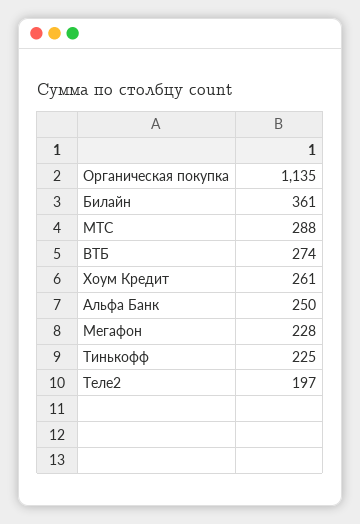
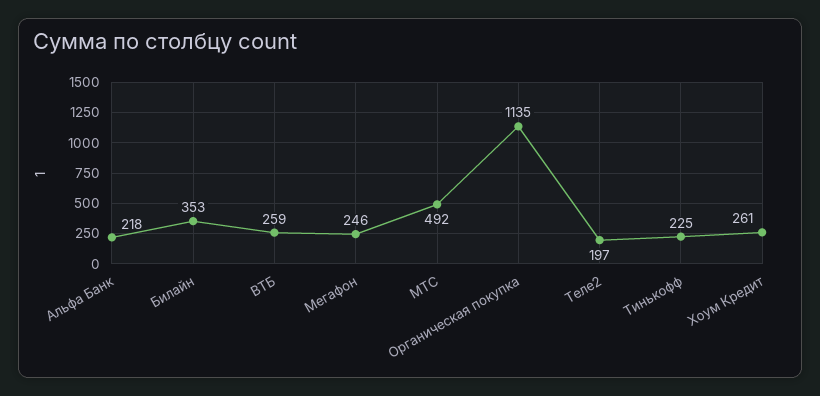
Билайн: 361 -> 353
МТС: 288 -> 492
ВТБ: 274 -> 259
Альфа Банк: 250 -> 218
Мегафон: 228 -> 246

